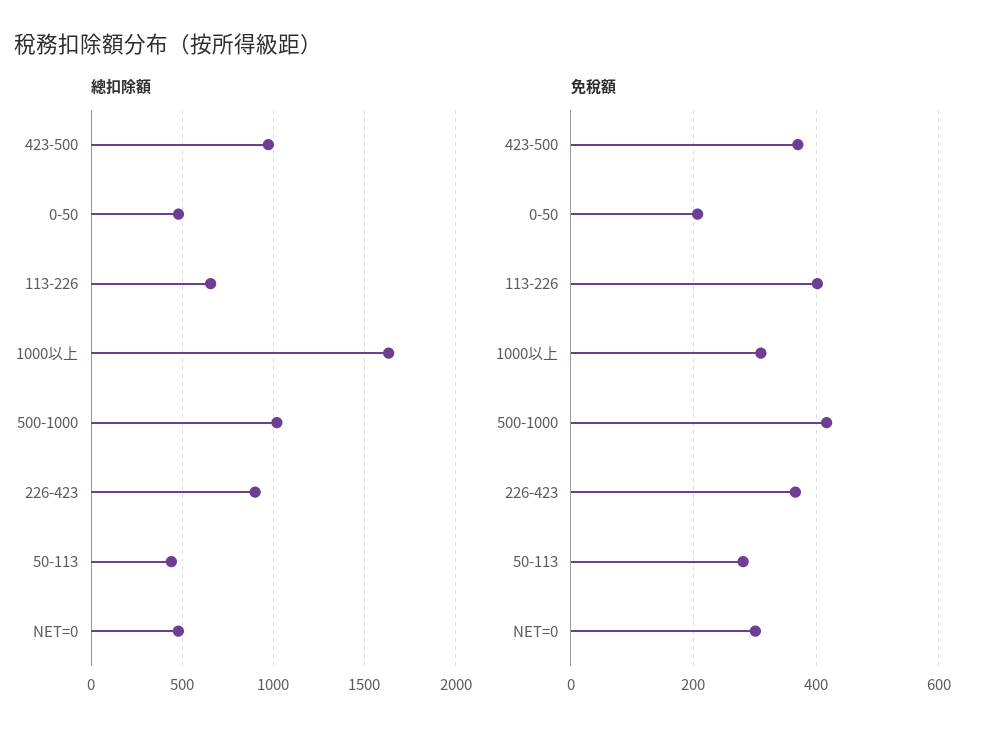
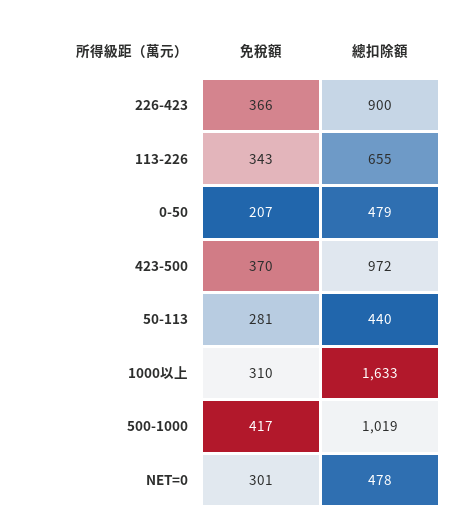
免稅額, 113-226: 400 -> 343

